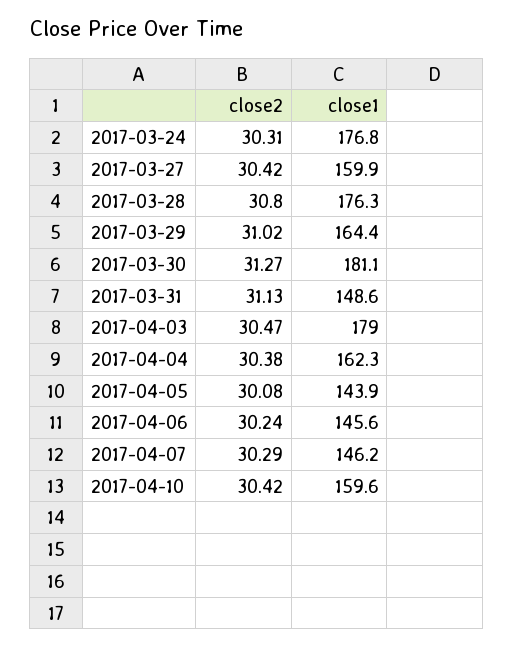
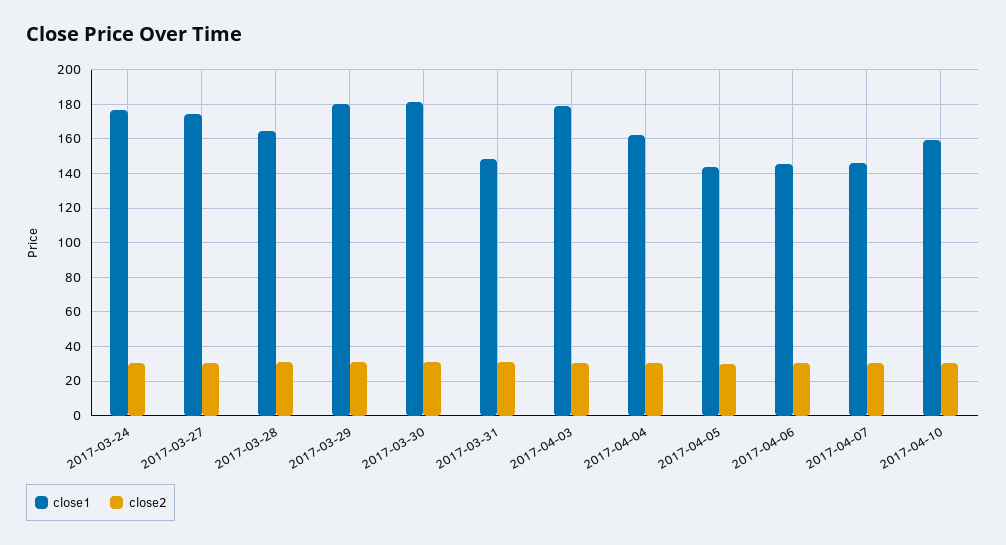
close1, 2017-03-27: 159.9 -> 175
close1, 2017-03-28: 176.3 -> 165
close1, 2017-03-29: 164.4 -> 180

